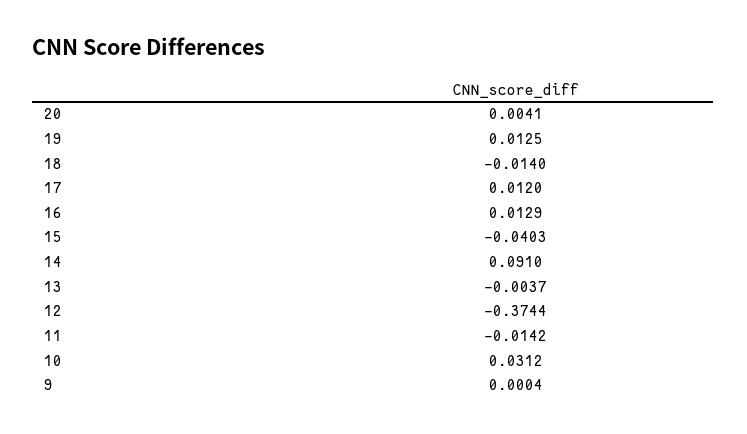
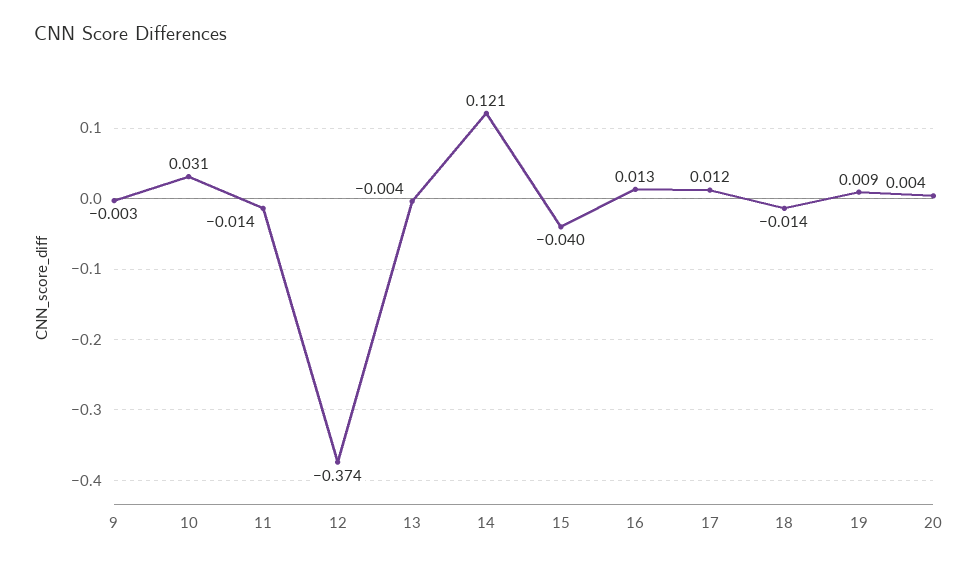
19: 0.0125 -> 0.009
14: 0.091 -> 0.121
9: 0.0004 -> -0.003

